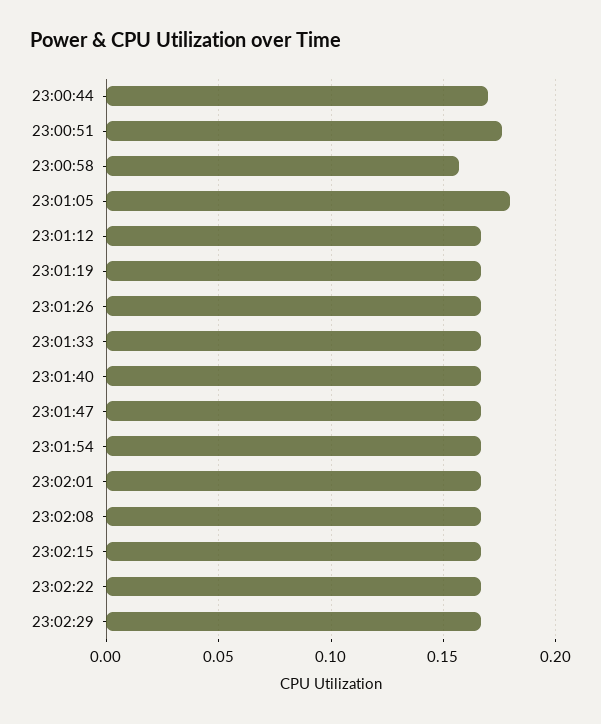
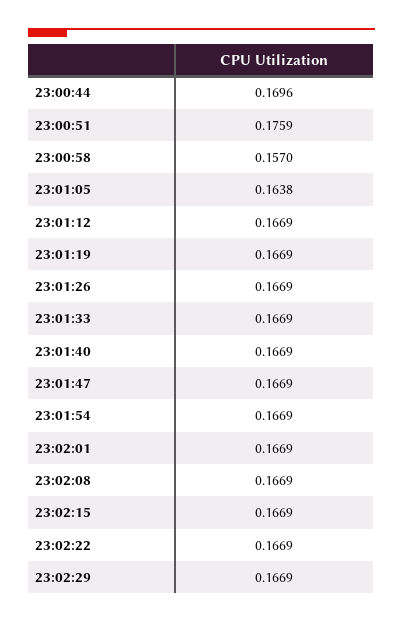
23:01:05: 0.18 -> 0.1638

